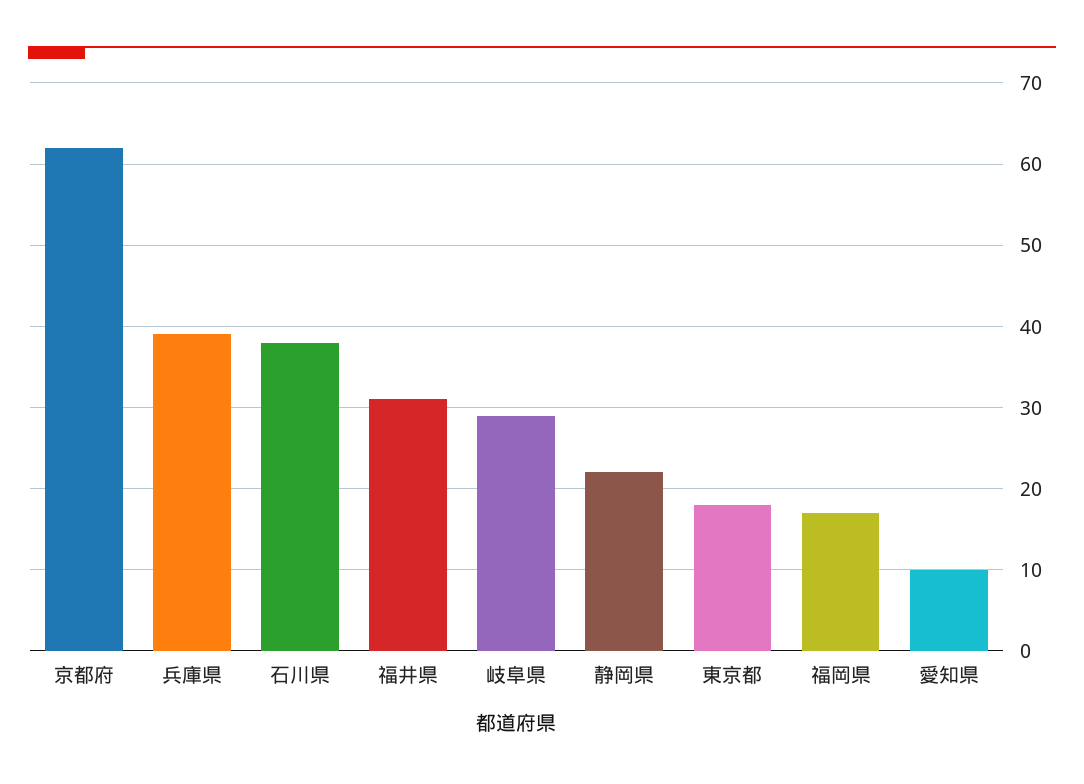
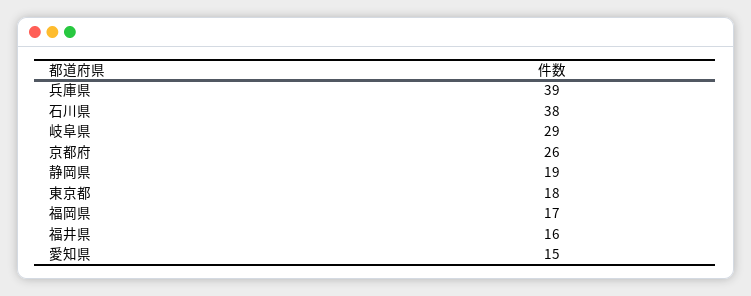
京都府: 62 -> 26
福井県: 31 -> 16
静岡県: 22 -> 19
愛知県: 10 -> 15

